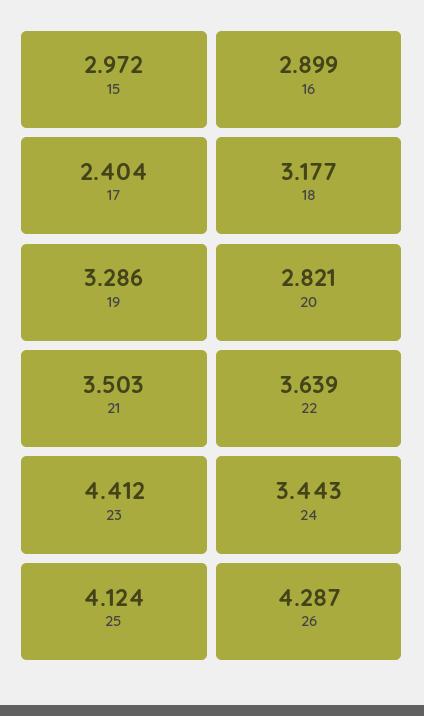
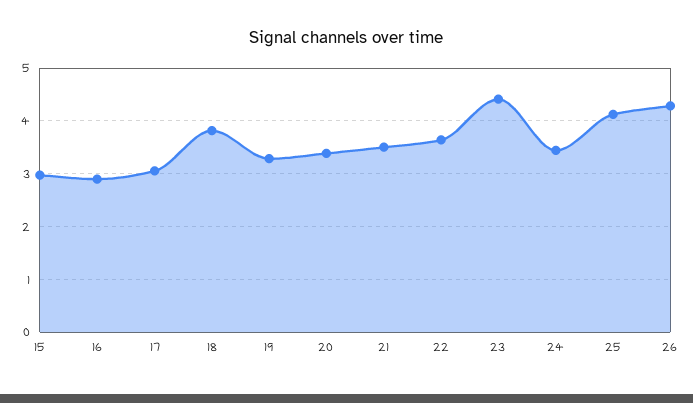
17: 2.404 -> 3
18: 3.177 -> 3.8
20: 2.821 -> 3.4

